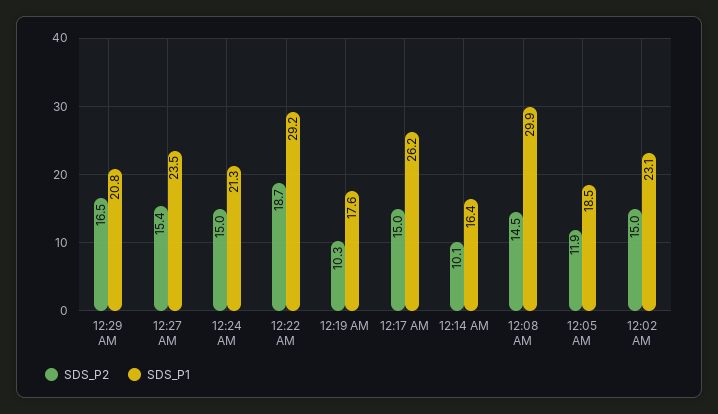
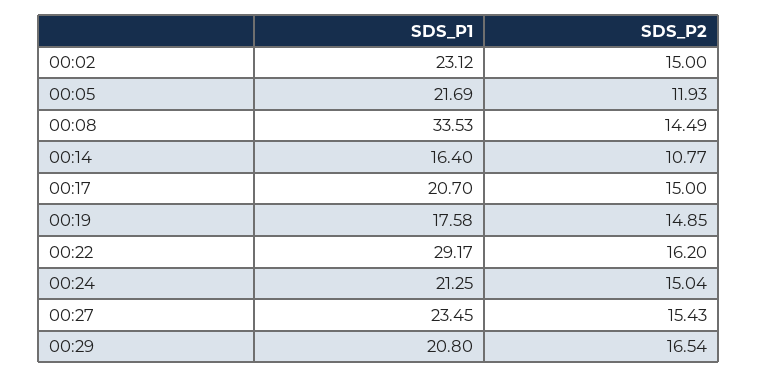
SDS_P2, 12:22 AM: 18.7 -> 16.2
SDS_P2, 12:19 AM: 10.3 -> 14.85
SDS_P1, 12:17 AM: 26.2 -> 20.7
SDS_P2, 12:14 AM: 10.1 -> 10.77
SDS_P1, 12:08 AM: 29.9 -> 33.53
SDS_P1, 12:05 AM: 18.5 -> 21.69

